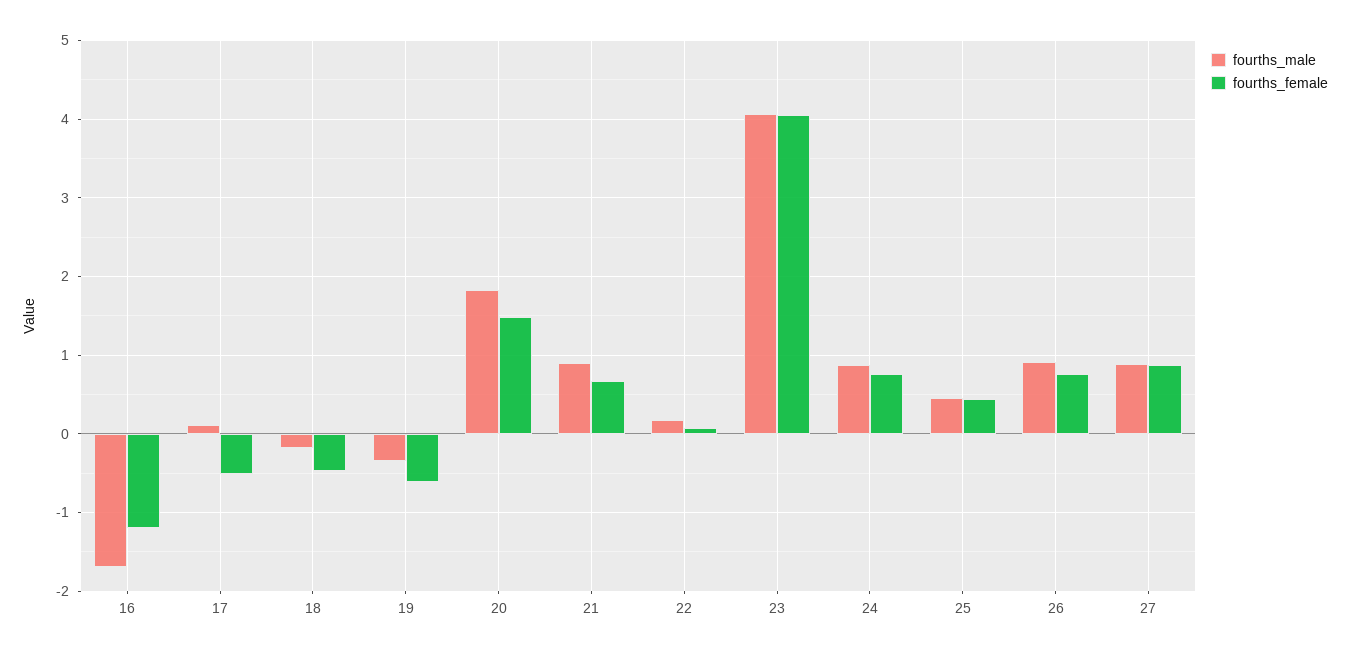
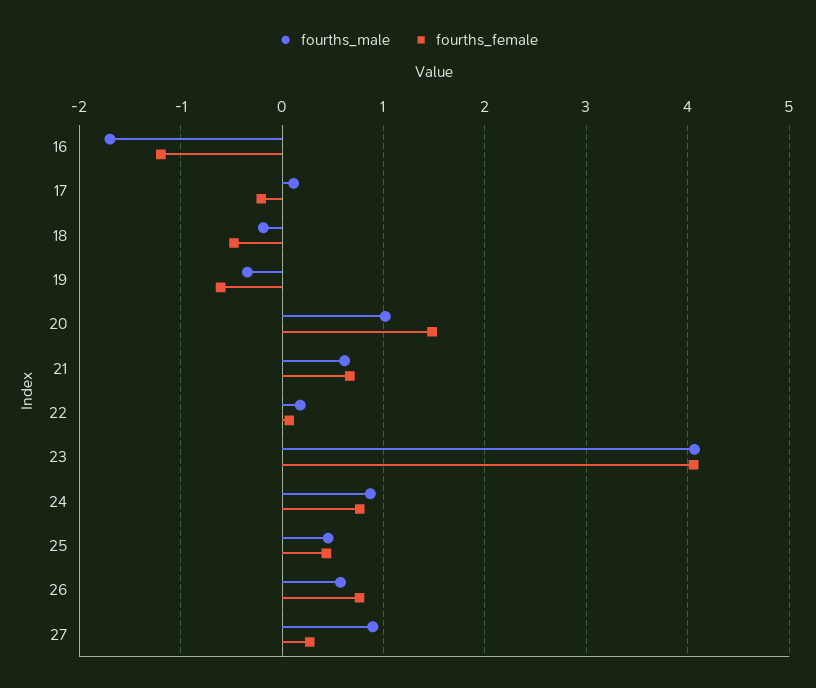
fourths_female, 17: -0.5 -> -0.2
fourths_male, 20: 1.8 -> 1
fourths_male, 21: 0.9 -> 0.6
fourths_male, 26: 0.9 -> 0.6
fourths_female, 27: 0.9 -> 0.3

